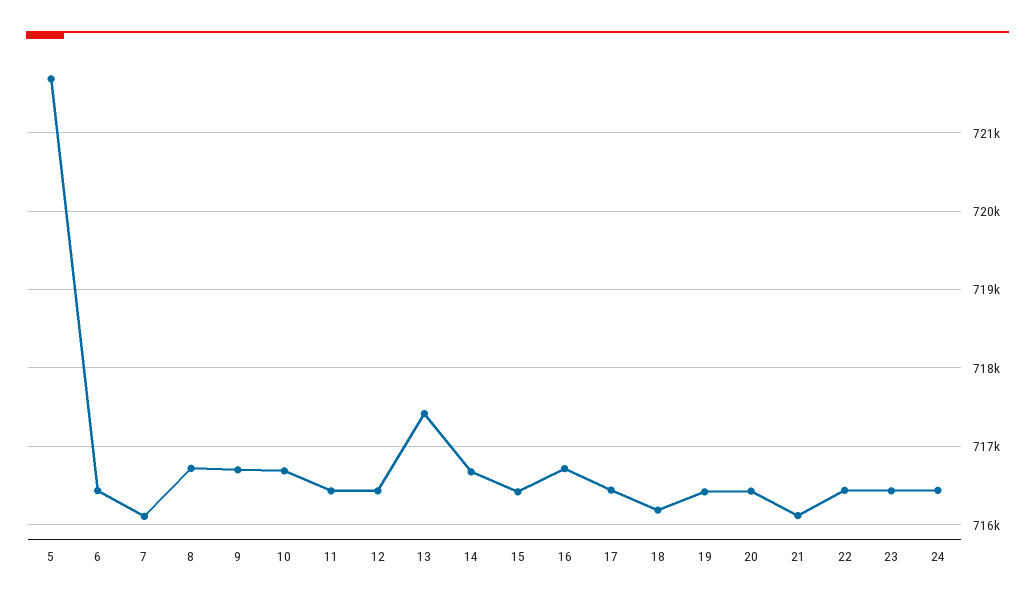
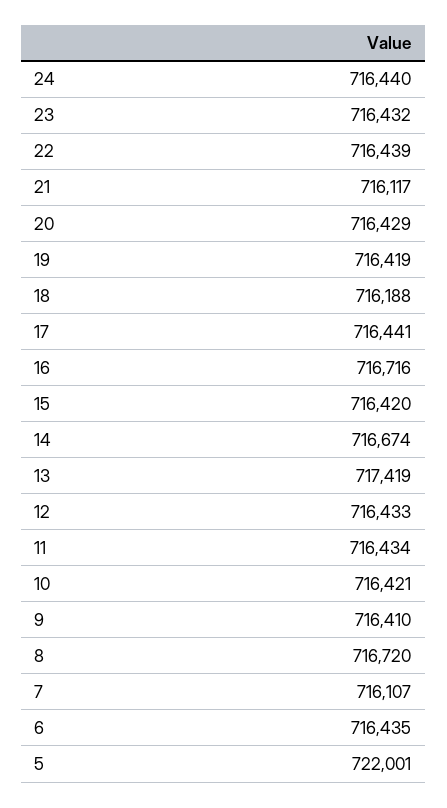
5: 721700 -> 722001
9: 716700 -> 716410
10: 716700 -> 716421

